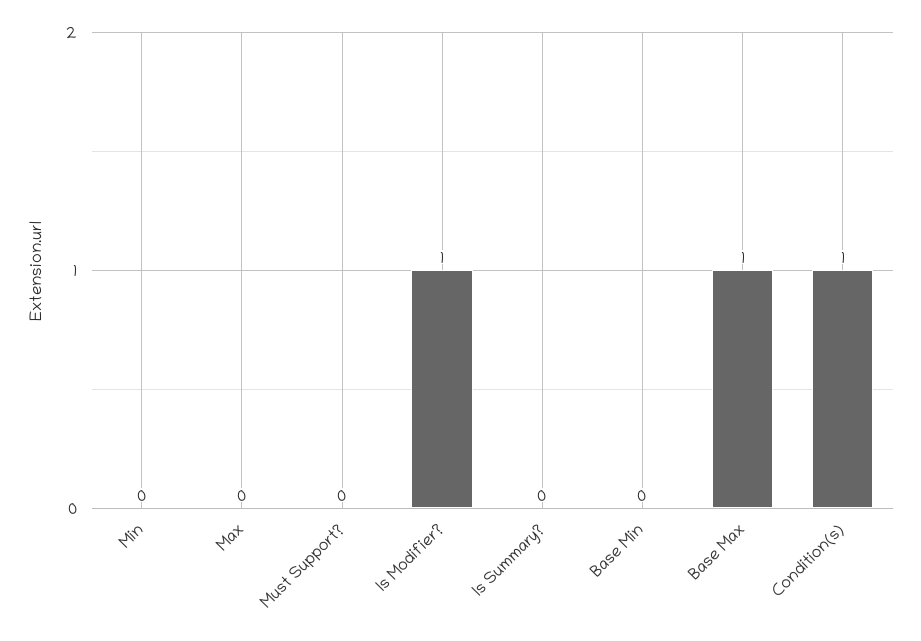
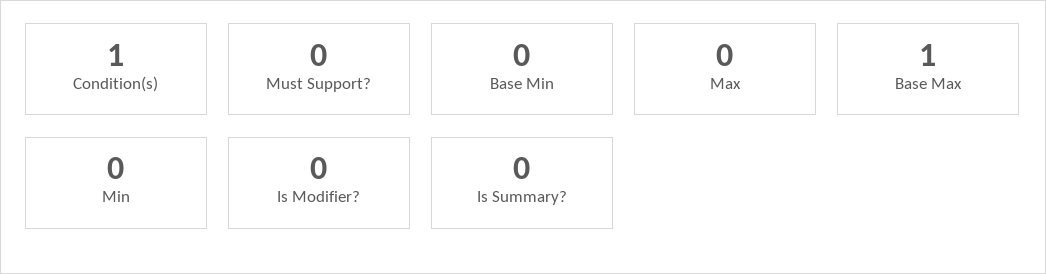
Is Modifier?: 1 -> 0

